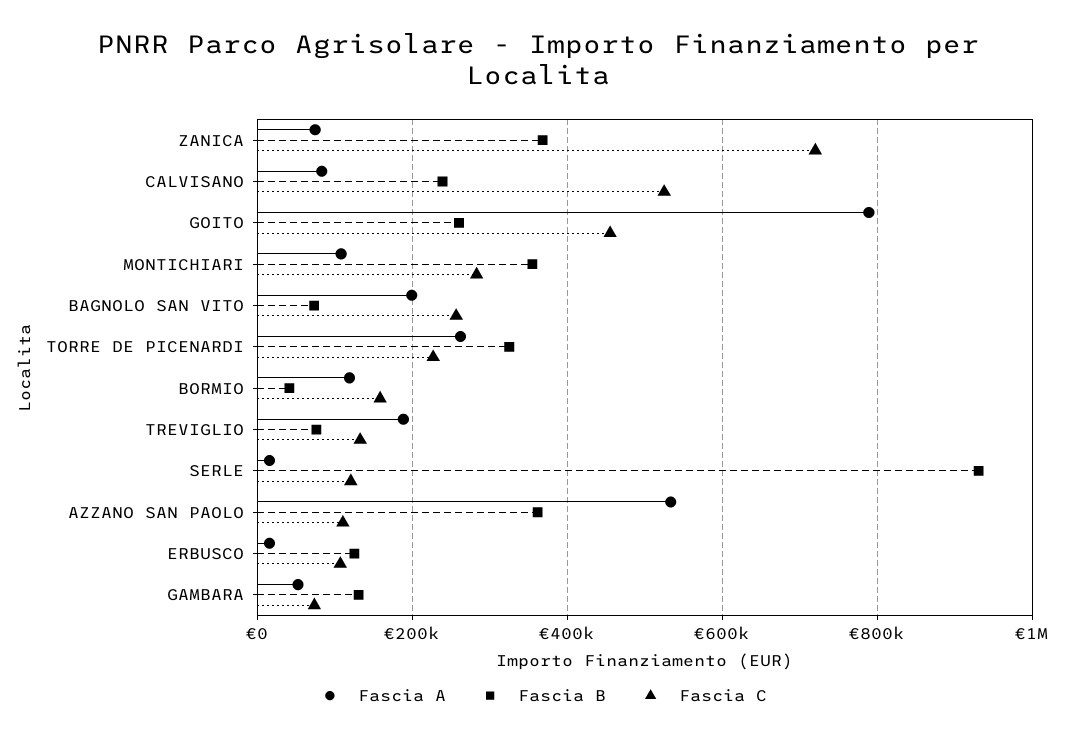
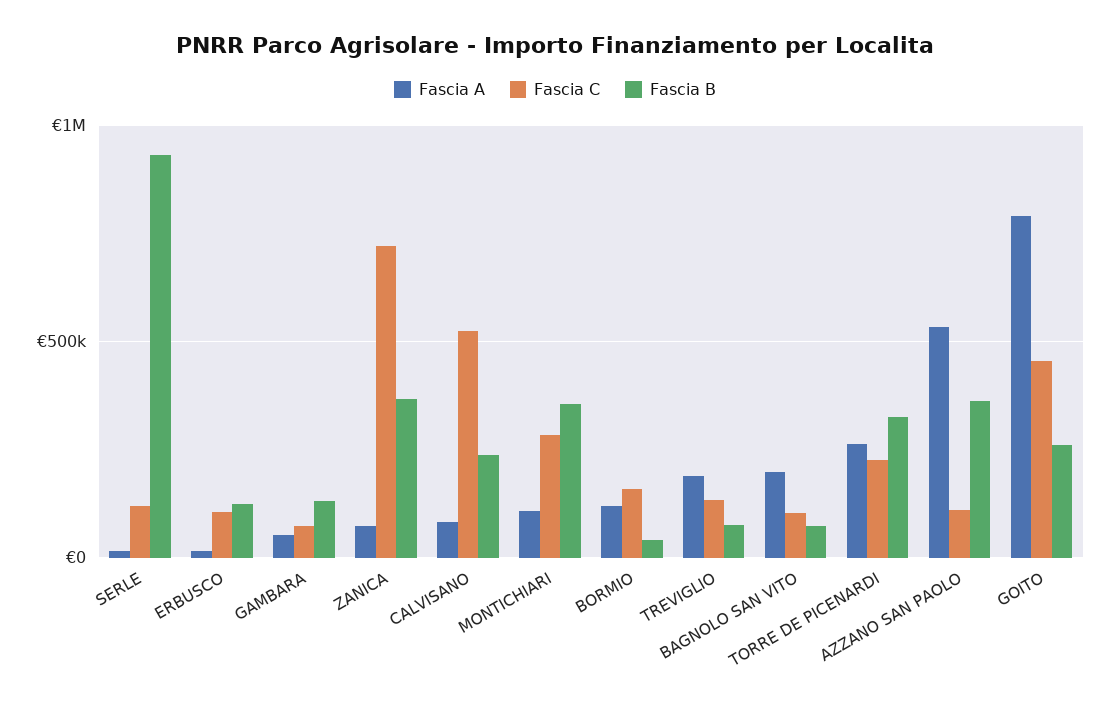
Fascia C, BAGNOLO SAN VITO: 260000 -> 100000

